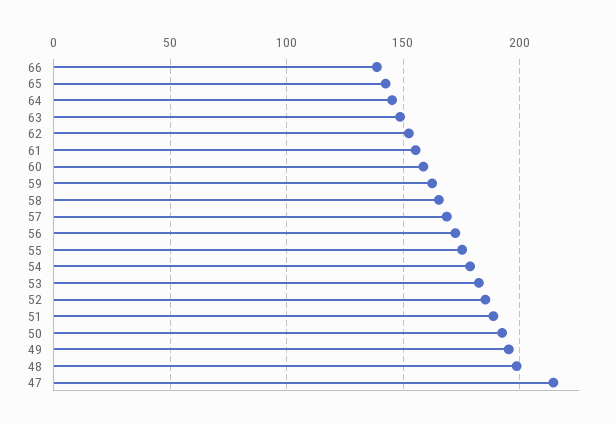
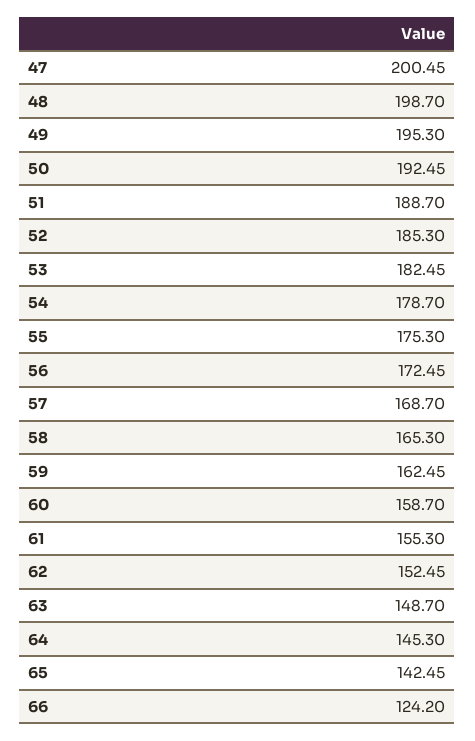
66: 140 -> 124.2
47: 215 -> 200.45

